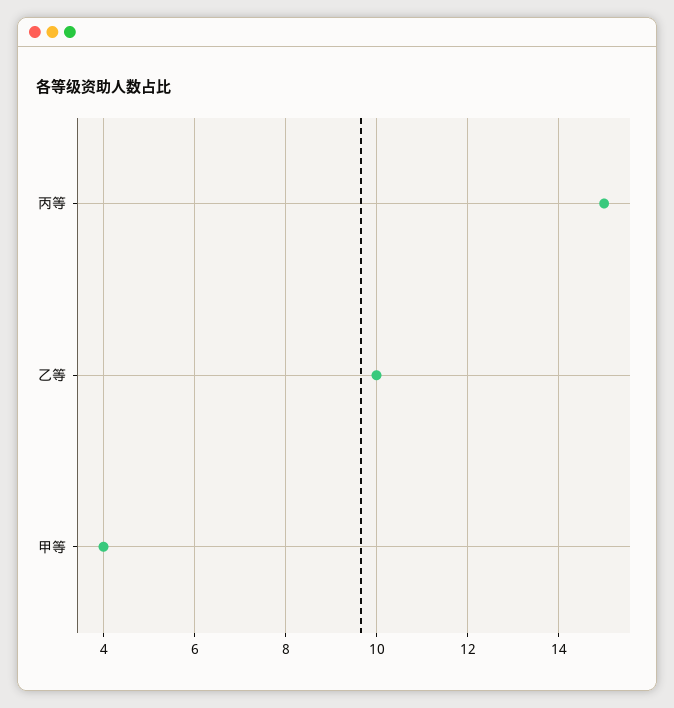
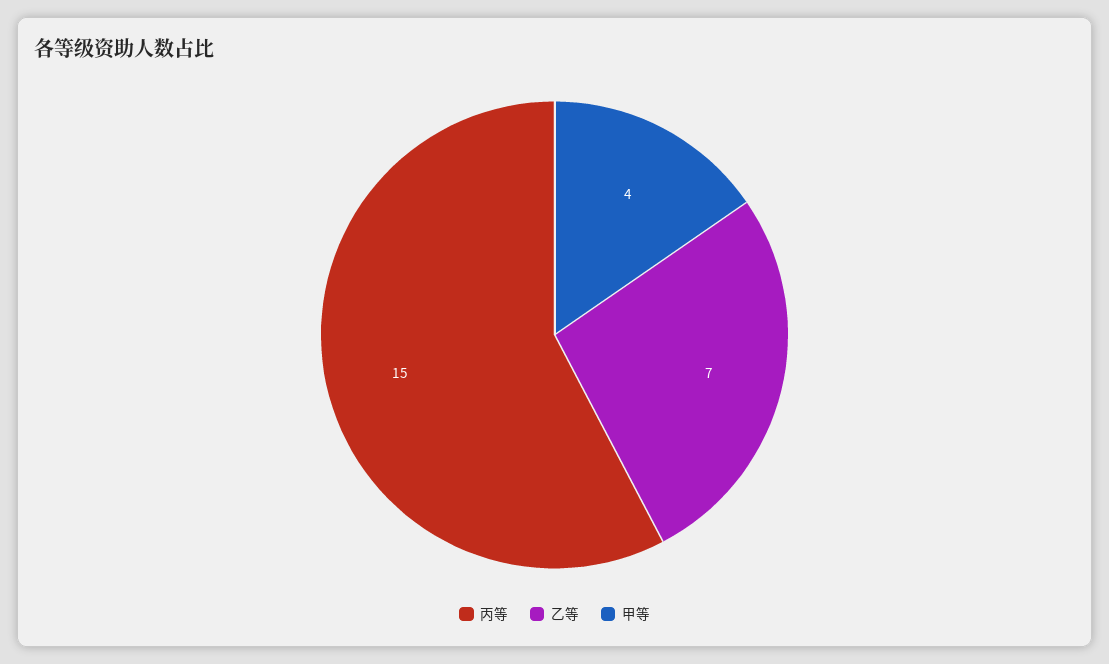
乙等: 10 -> 7

